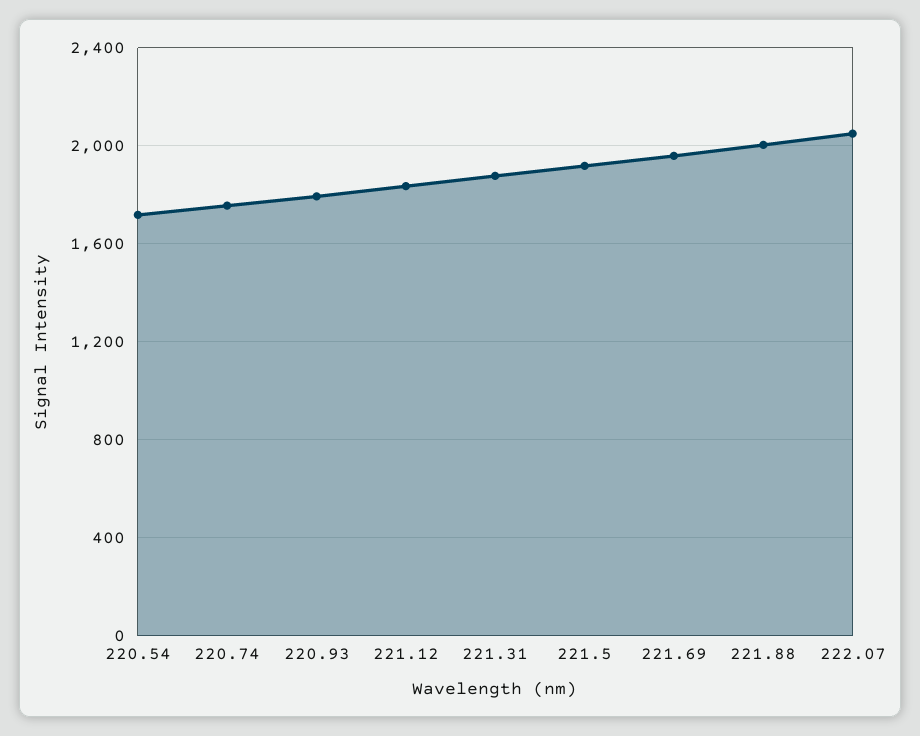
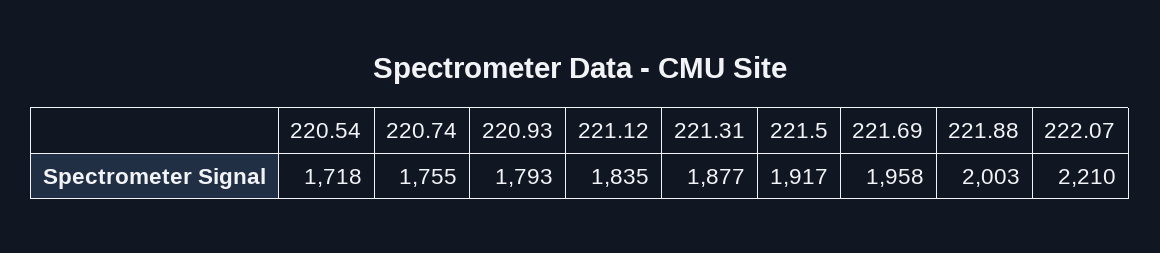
222.07: 2050 -> 2210

